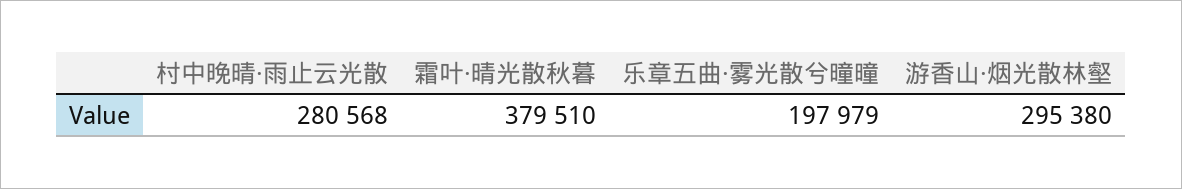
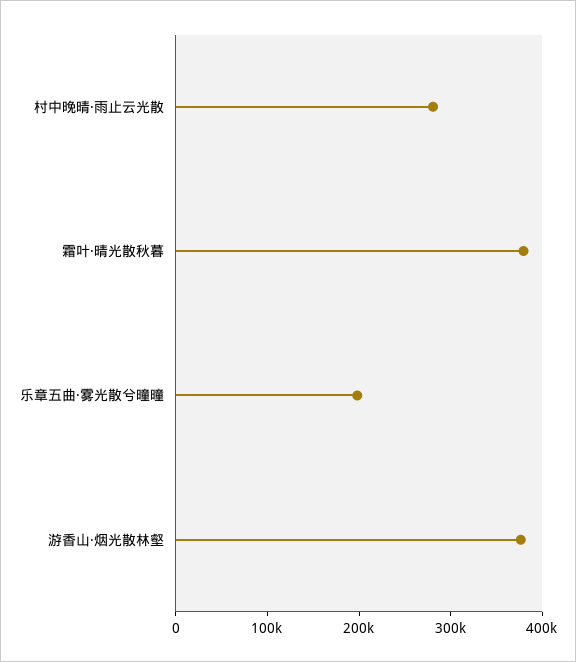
游香山·烟光散林壑: 295380 -> 380000

